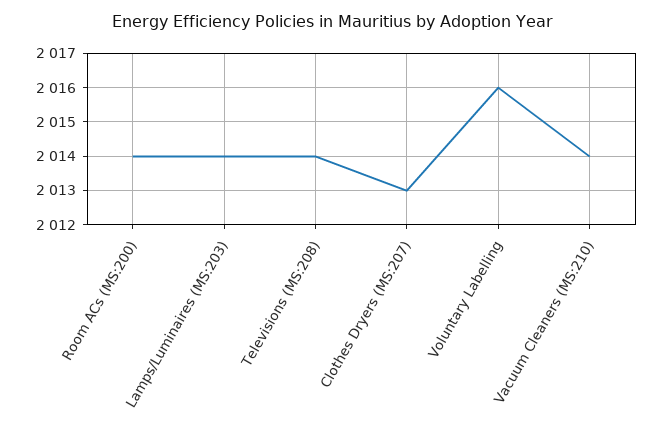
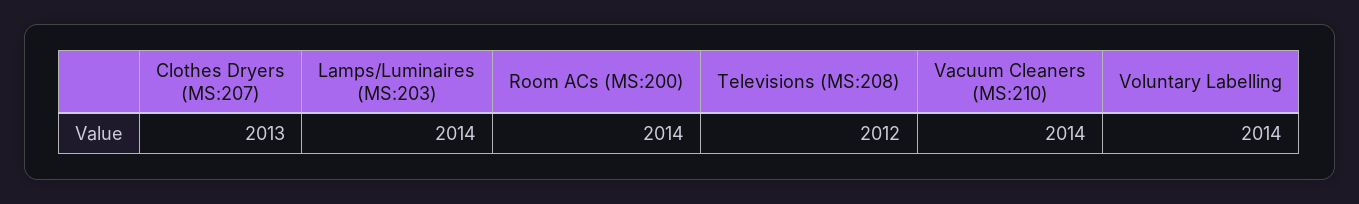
Televisions (MS:208): 2014 -> 2012
Voluntary Labelling: 2016 -> 2014

